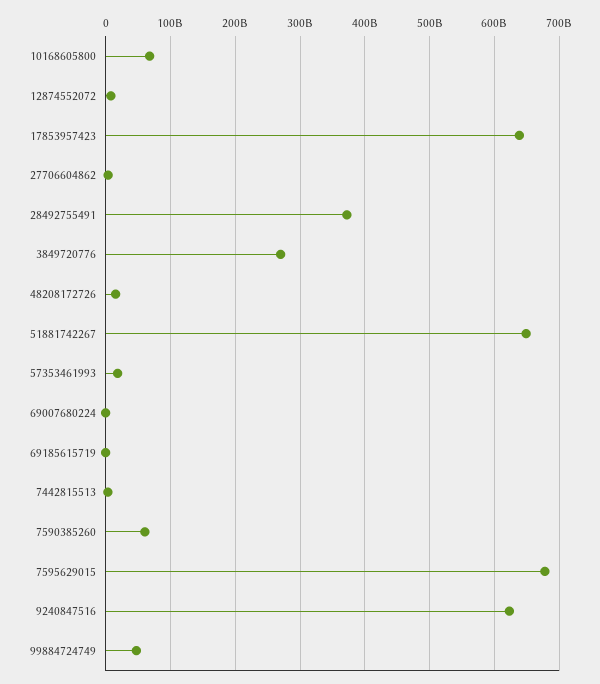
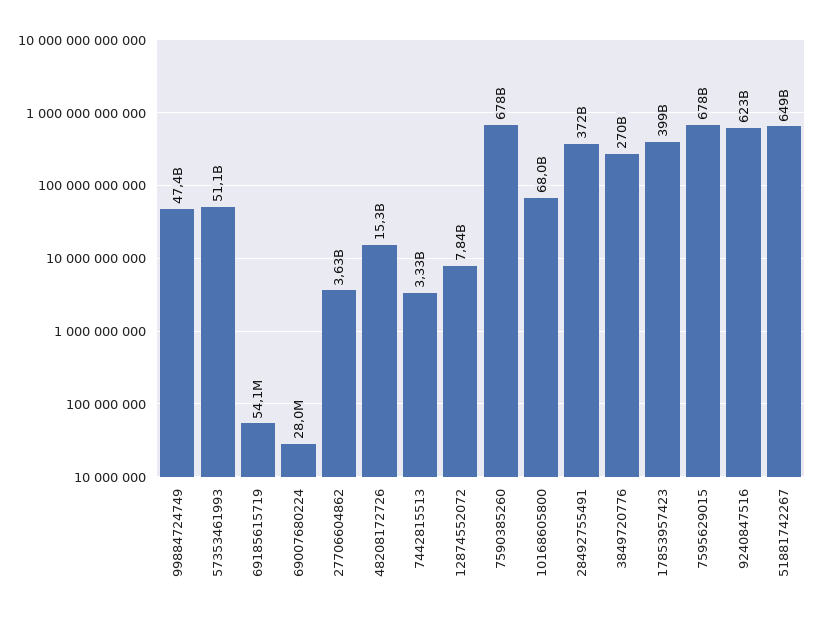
17853957423: 640000000000 -> 399000000000
57353461993: 20000000000 -> 51100000000
7590385260: 60000000000 -> 678000000000

